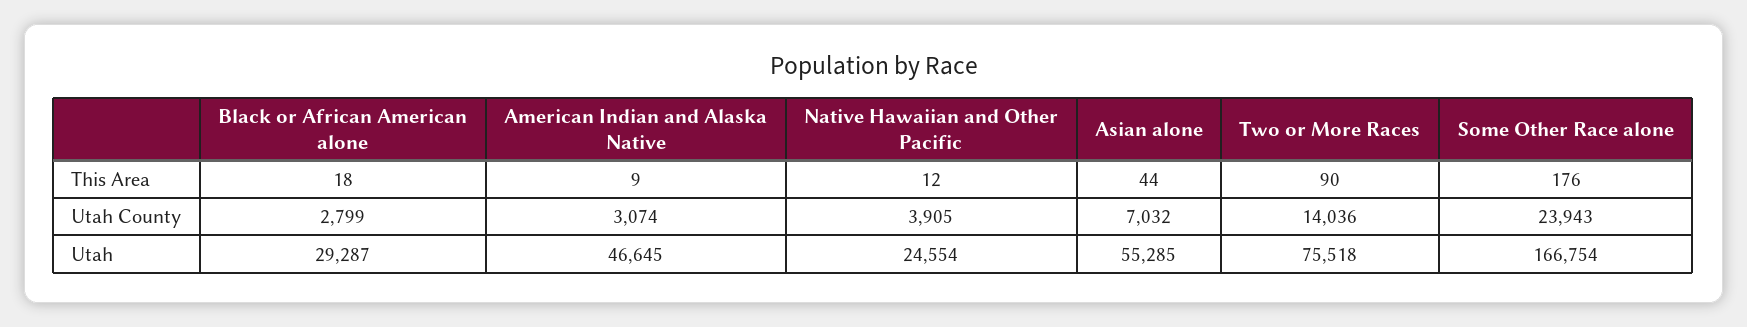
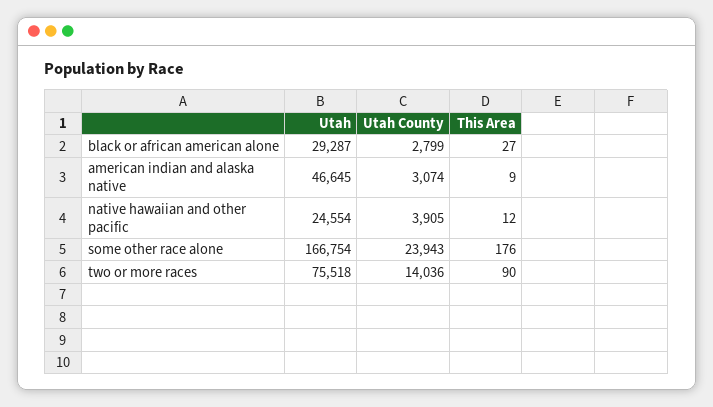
Black or African American alone, This Area: 18 -> 27
Asian alone, This Area: 44 -> none
Asian alone, Utah County: 7032 -> none
Asian alone, Utah: 55285 -> none

